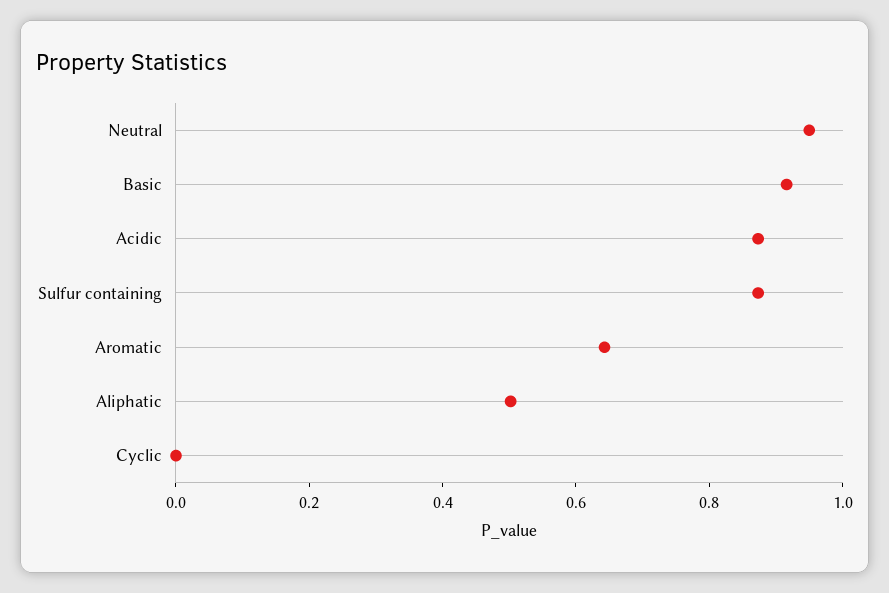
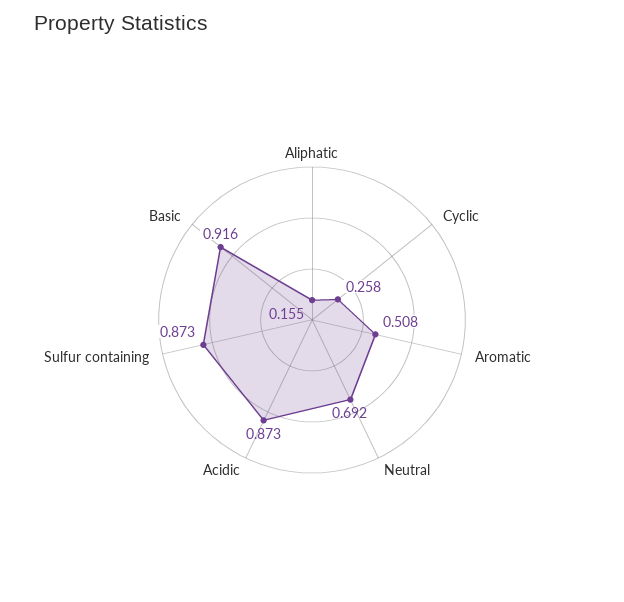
Neutral: 0.95 -> 0.692
Aromatic: 0.65 -> 0.508
Aliphatic: 0.5 -> 0.155
Cyclic: 0 -> 0.258

